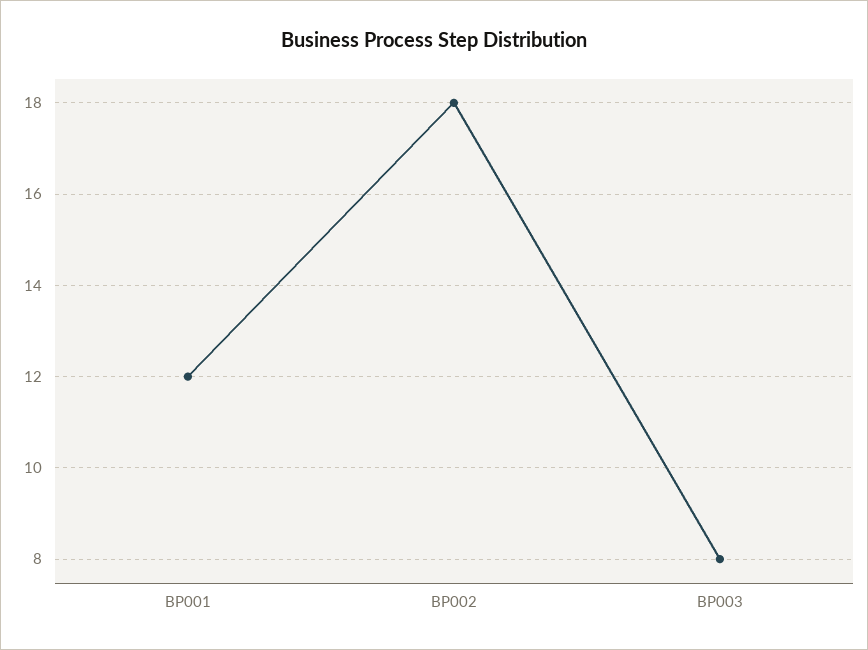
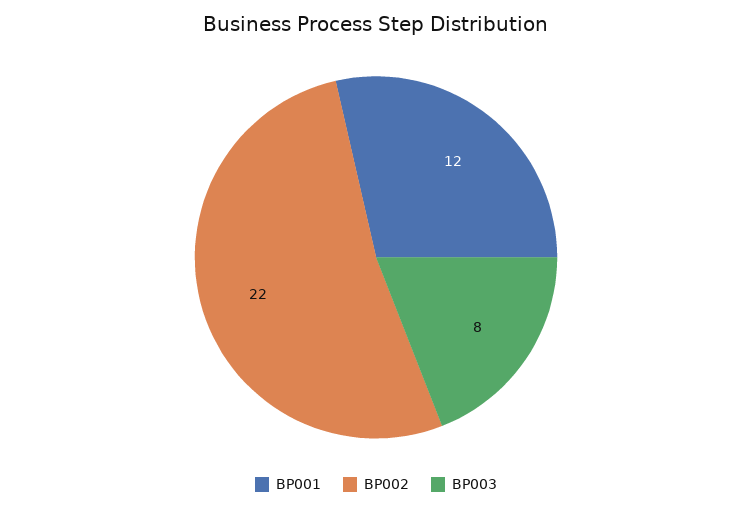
BP002: 18 -> 22

